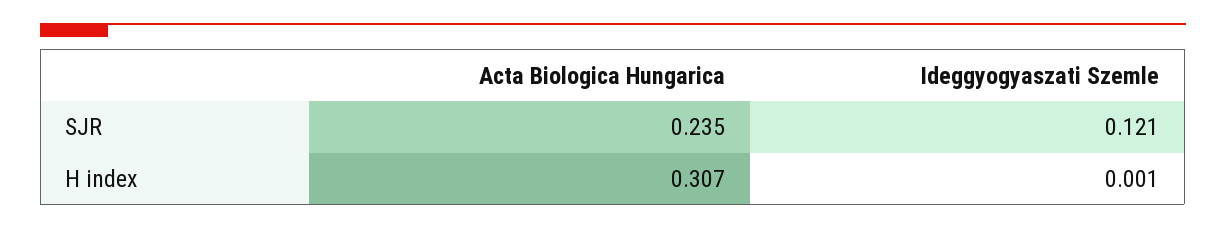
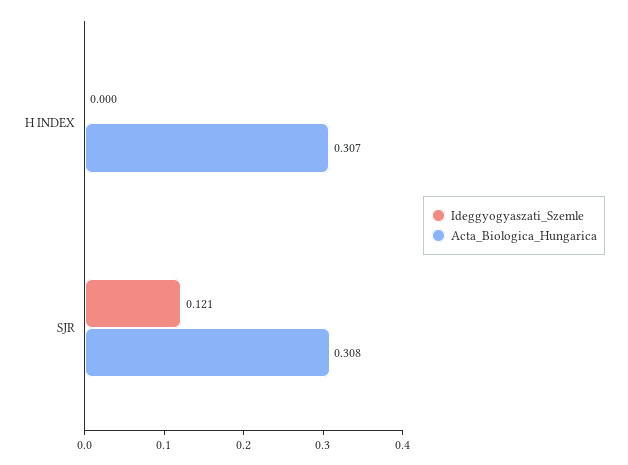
Acta Biologica Hungarica, SJR: 0.235 -> 0.308
Ideggyogyaszati Szemle, H index: 0.001 -> 0

